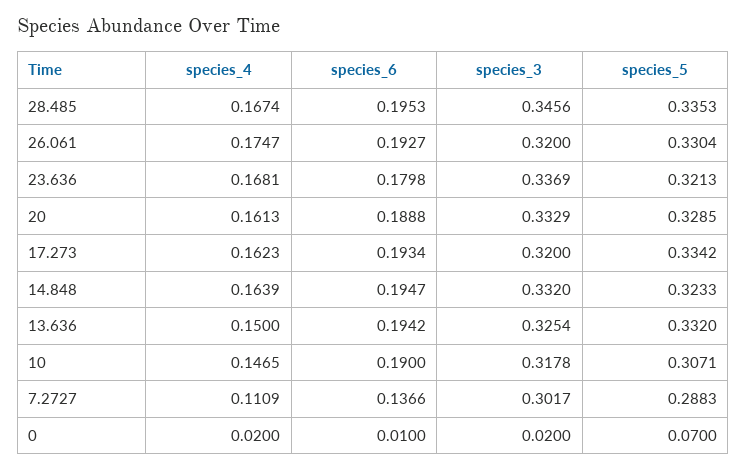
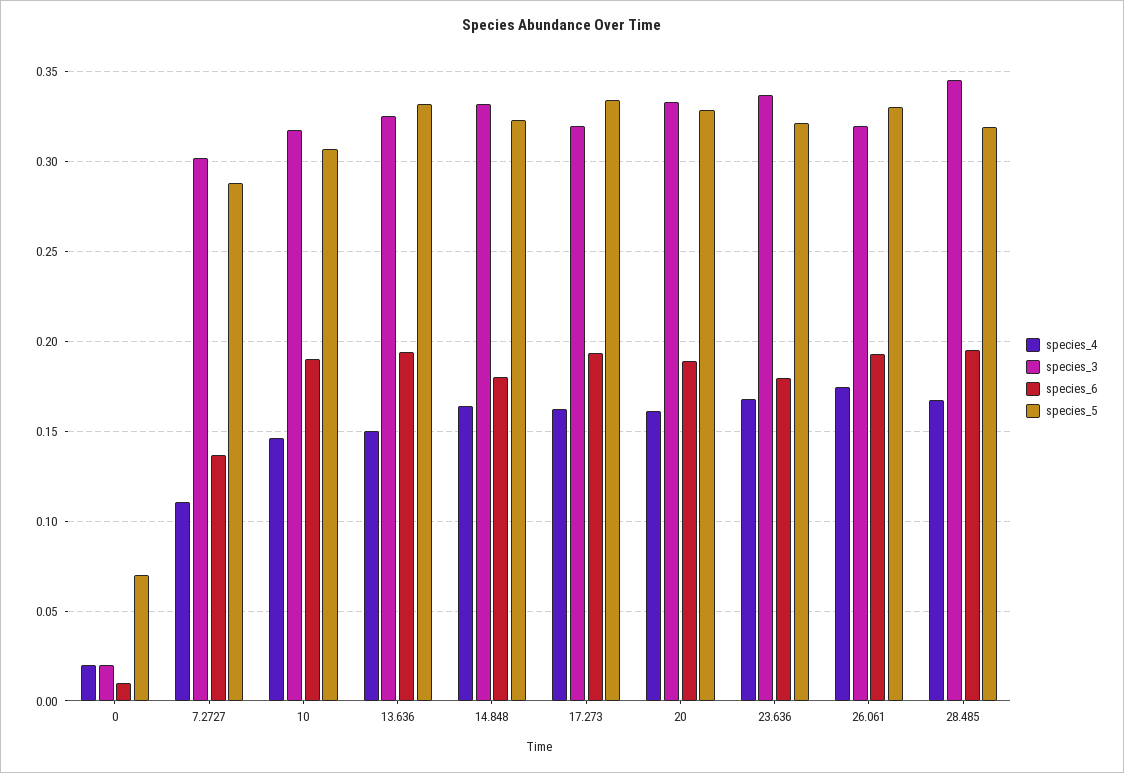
species_5, 28.485: 0.3353 -> 0.32
species_6, 14.848: 0.1947 -> 0.18

